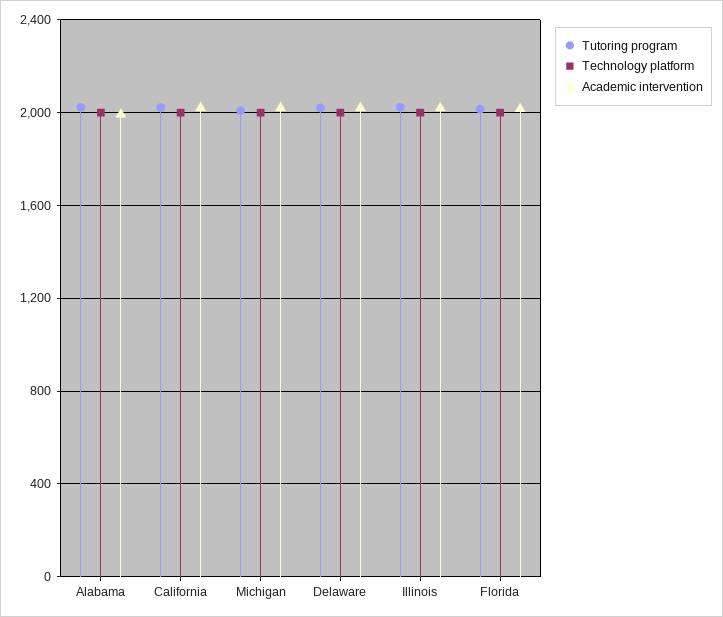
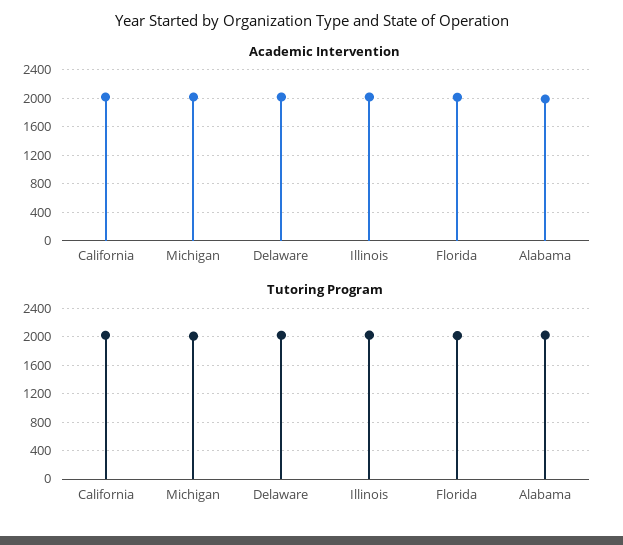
Technology platform, Alabama: 2000 -> none
Technology platform, California: 2000 -> none
Technology platform, Michigan: 2000 -> none
Technology platform, Delaware: 2000 -> none
Technology platform, Illinois: 2000 -> none
Technology platform, Florida: 2000 -> none

